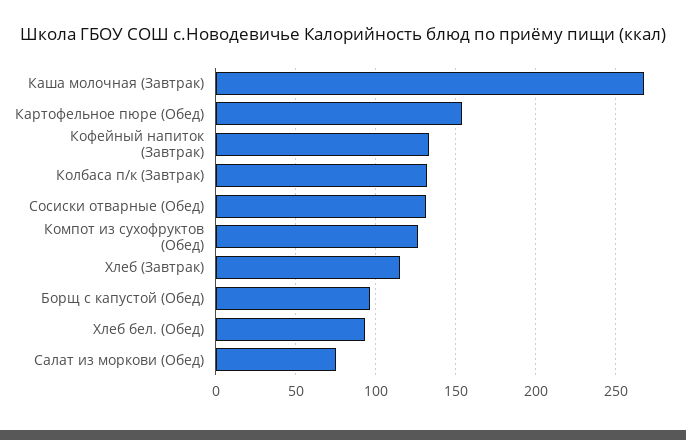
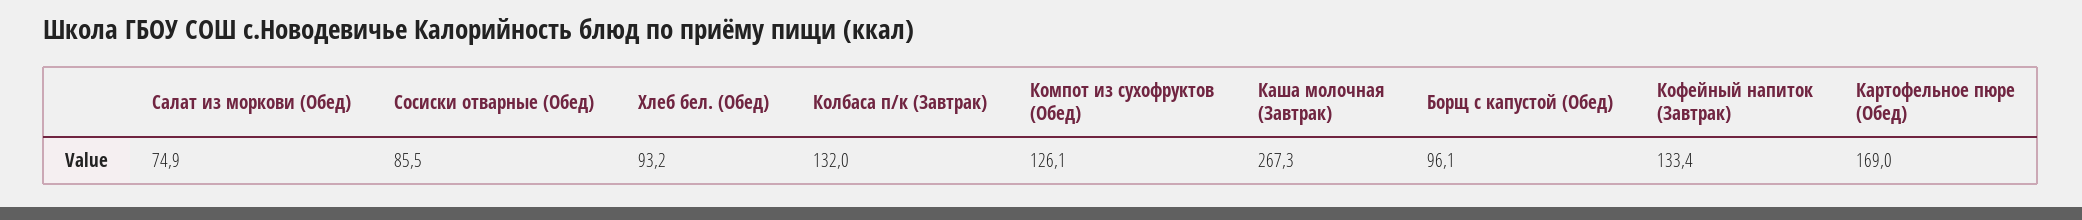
Картофельное пюре (Обед): 155 -> 169
Сосиски отварные (Обед): 130 -> 85.5
Хлеб (Завтрак): 115 -> none

